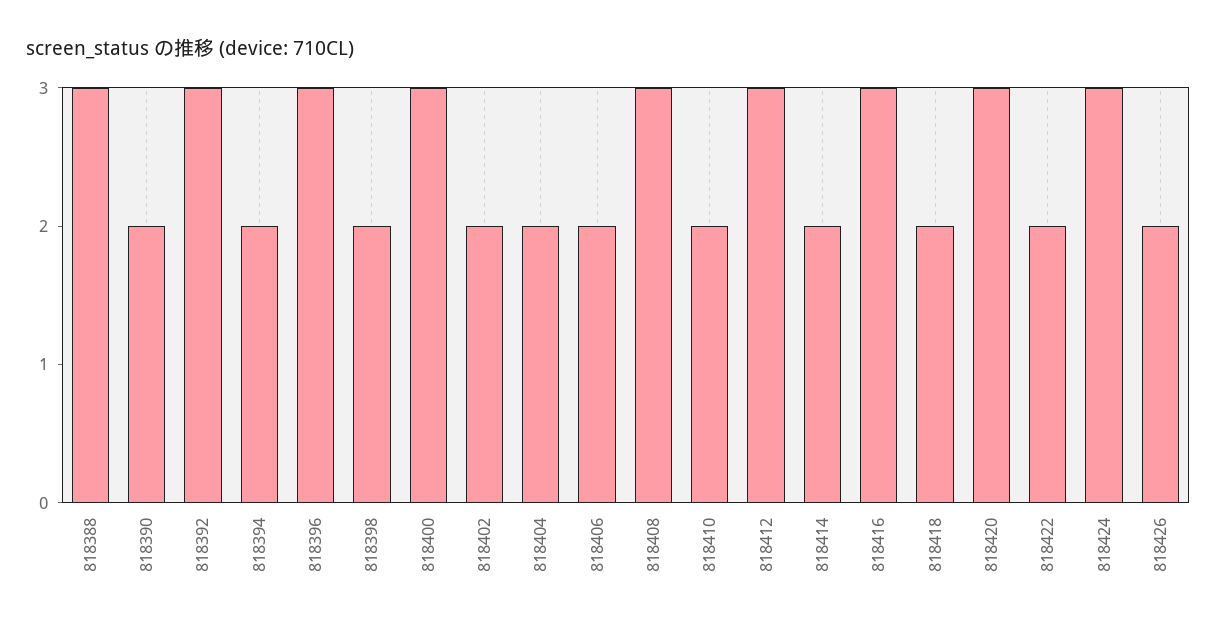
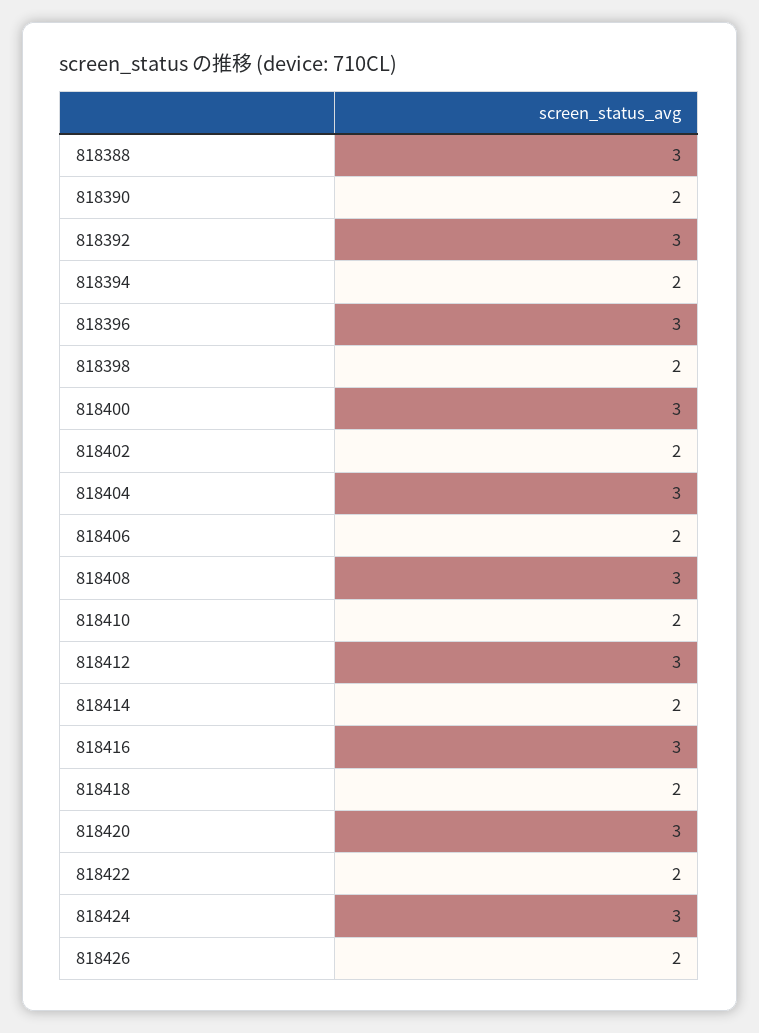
818404: 2 -> 3

